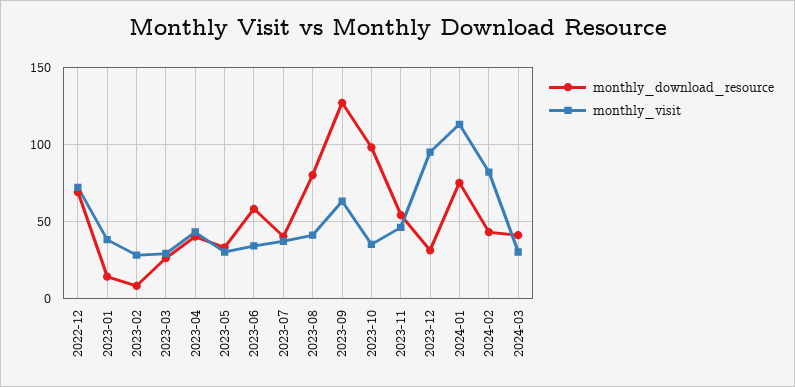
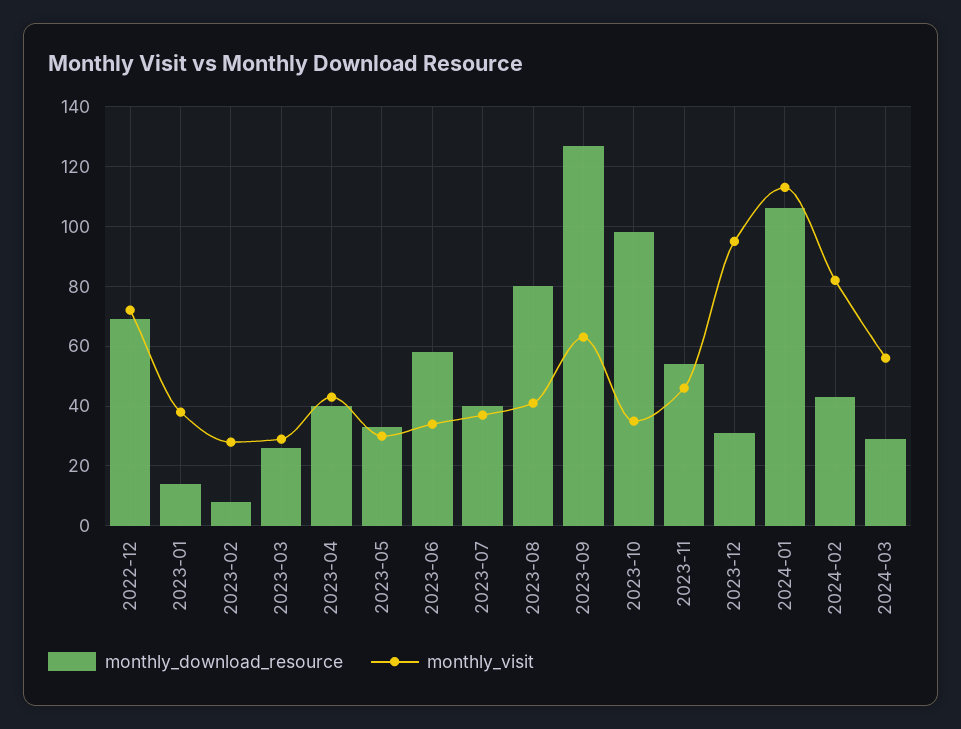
monthly_download_resource, 2024-01: 75 -> 105
monthly_download_resource, 2024-03: 40 -> 30
monthly_visit, 2024-03: 30 -> 55

